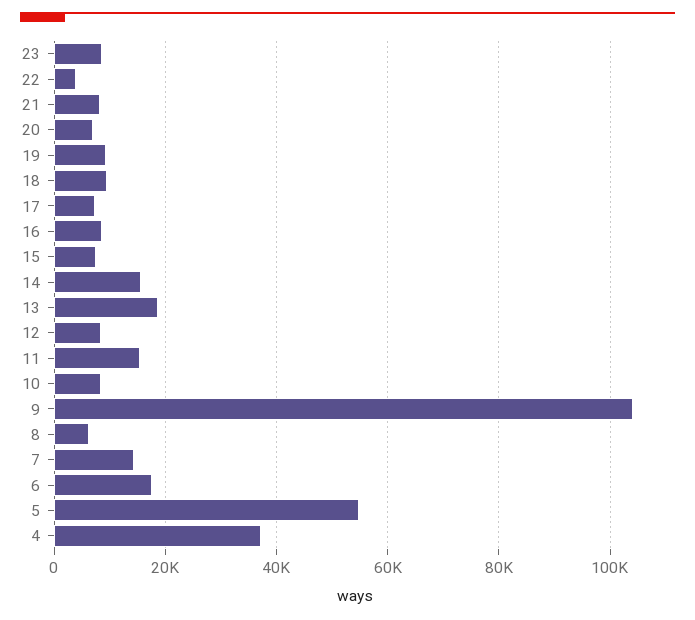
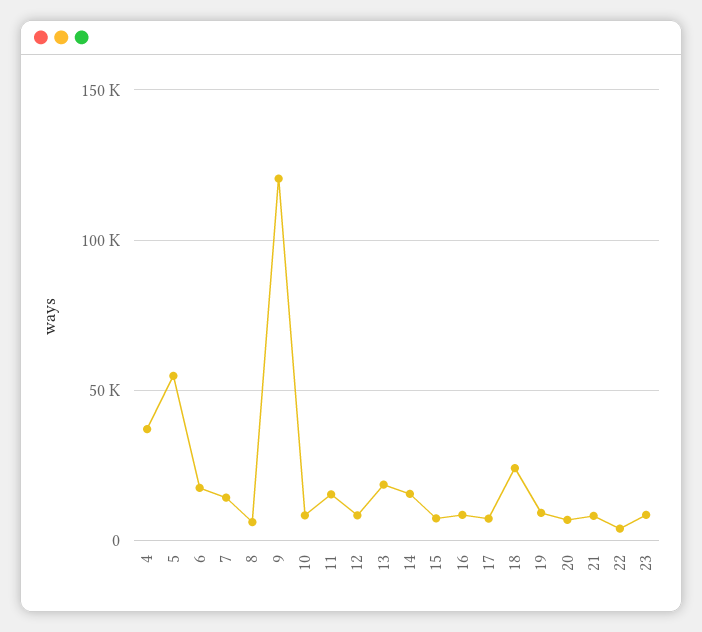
18: 10000 -> 25000
9: 104000 -> 120000

